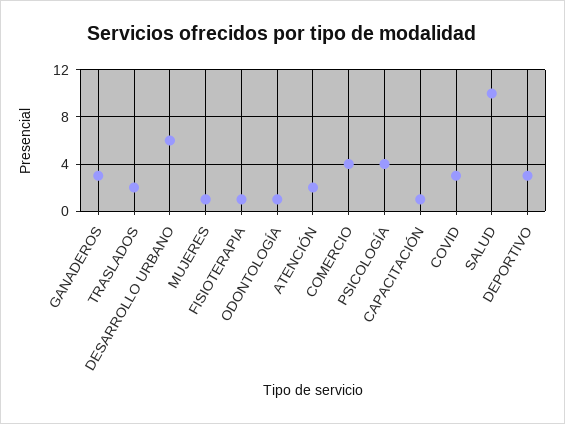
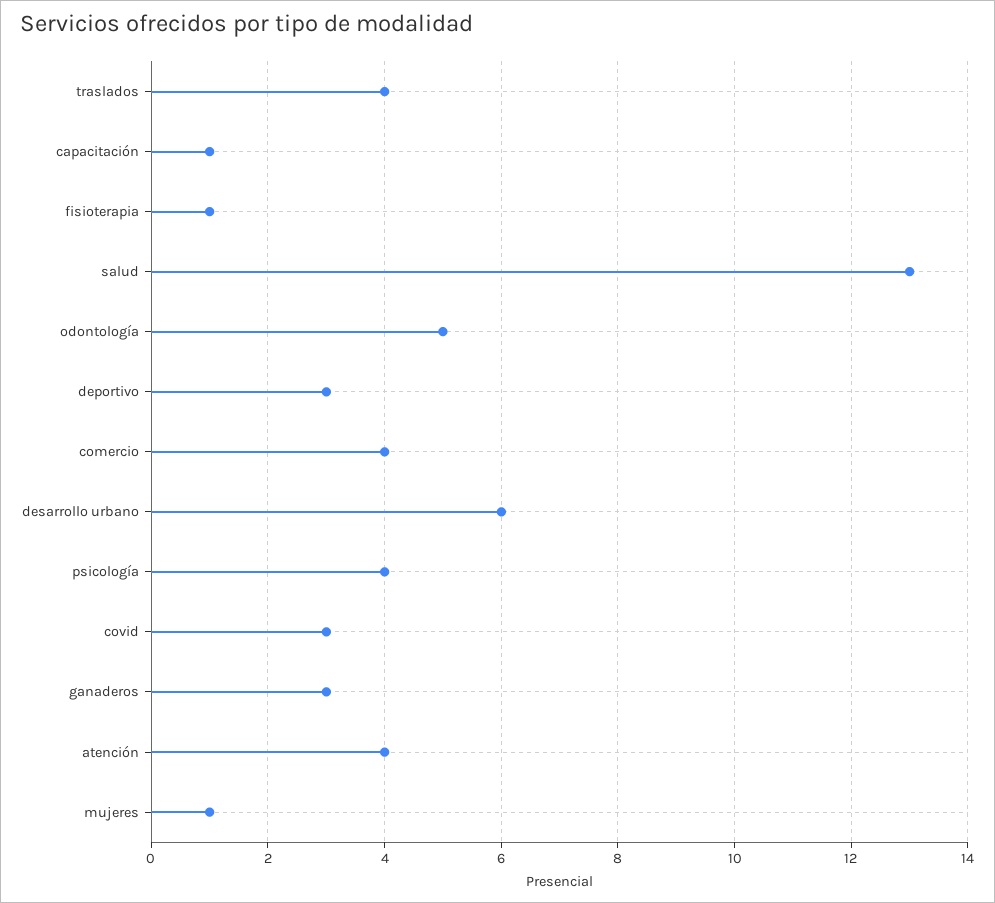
TRASLADOS: 2 -> 4
ODONTOLOGÍA: 1 -> 5
ATENCIÓN: 2 -> 4
SALUD: 10 -> 13

